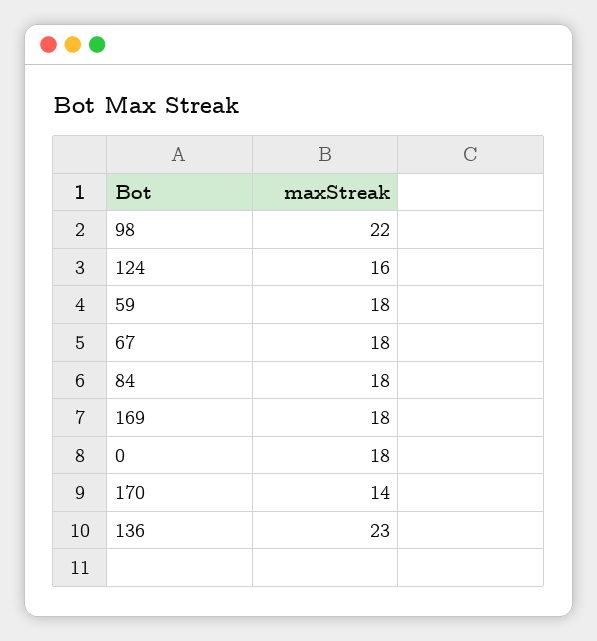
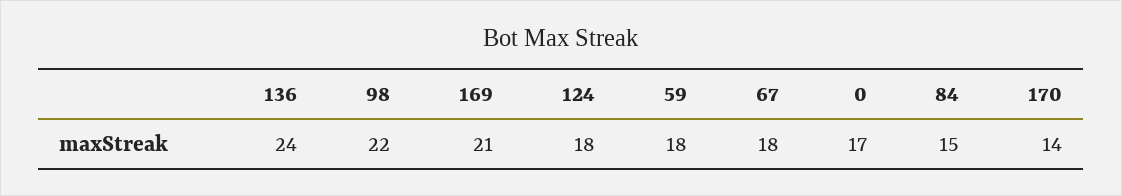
124: 16 -> 18
84: 18 -> 15
169: 18 -> 21
0: 18 -> 17
136: 23 -> 24

